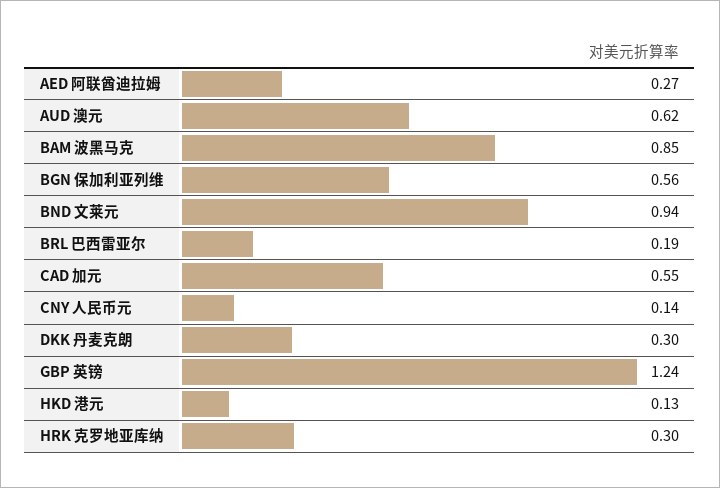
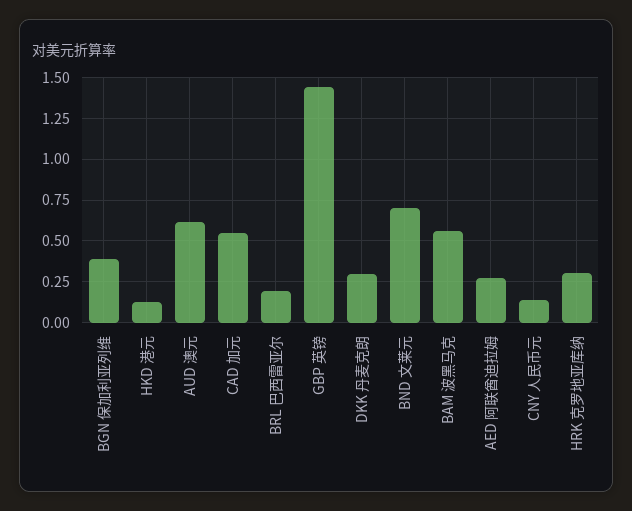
BAM 波黑马克: 0.85 -> 0.55
BGN 保加利亚列维: 0.56 -> 0.4
BND 文莱元: 0.94 -> 0.7
GBP 英镑: 1.24 -> 1.45

